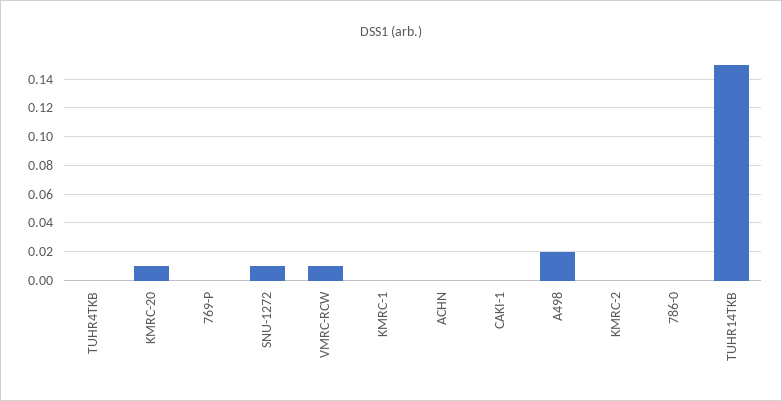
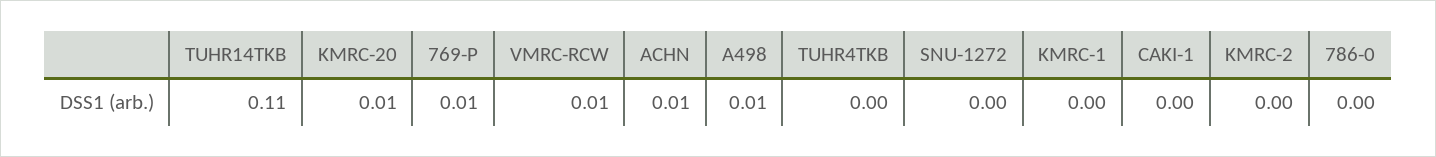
769-P: 0 -> 0.01
SNU-1272: 0.01 -> 0
ACHN: 0 -> 0.01
A498: 0.02 -> 0.01
TUHR14TKB: 0.15 -> 0.11

